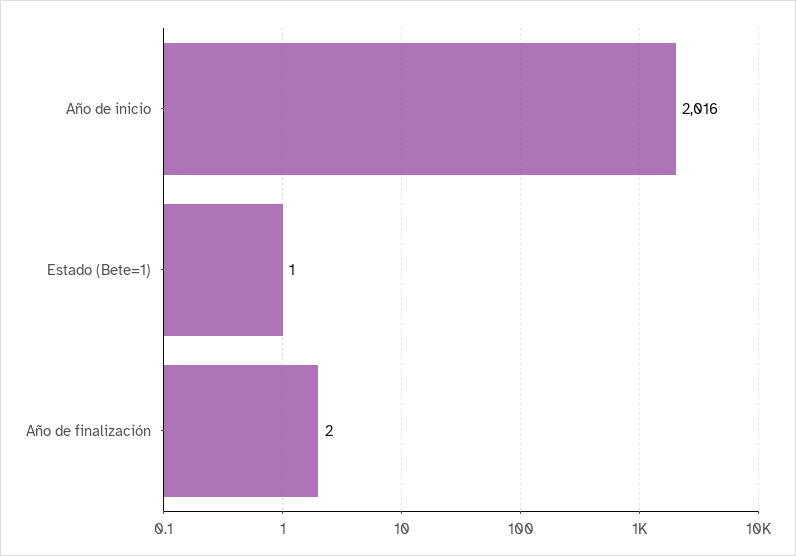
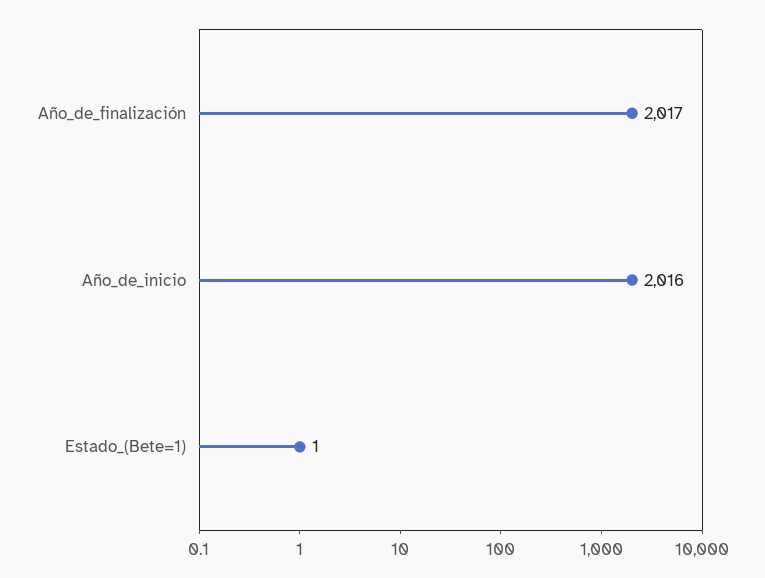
Año de finalización: 2 -> 2017

